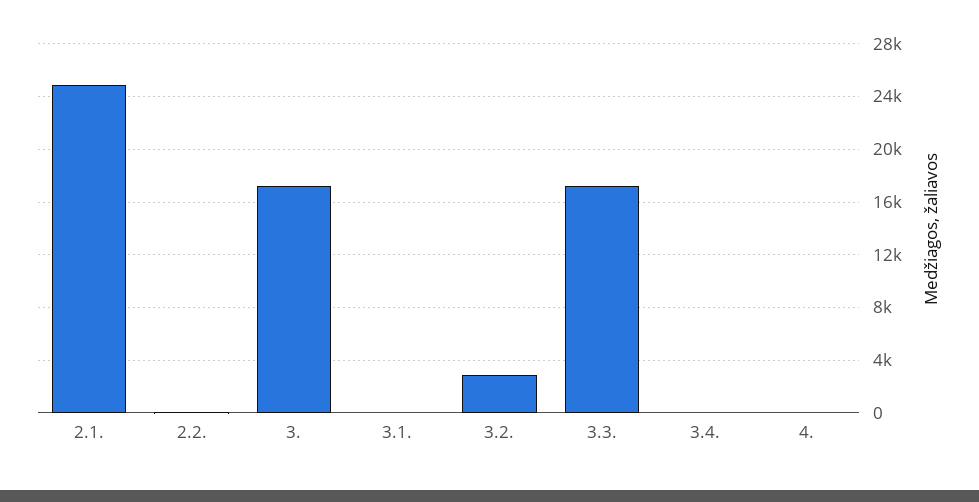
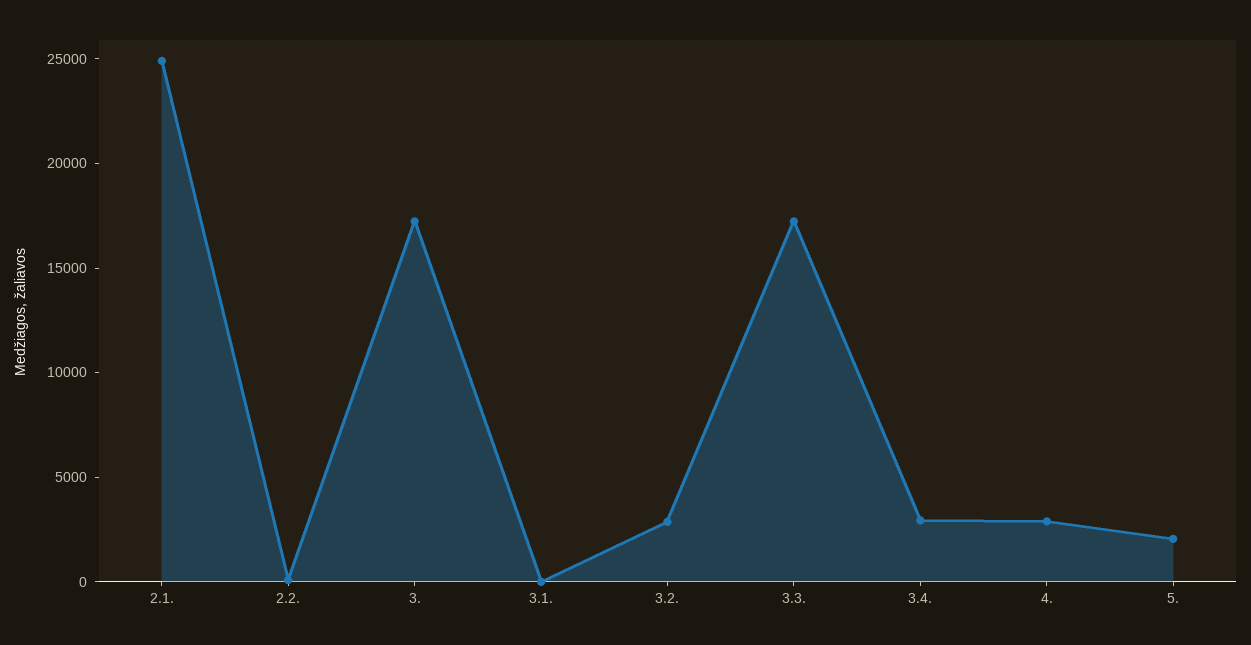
3.4.: 0 -> 3000
4.: 0 -> 3000
5.: none -> 2000

